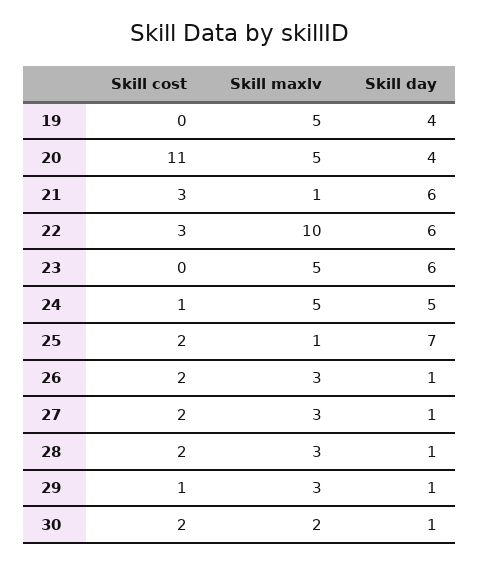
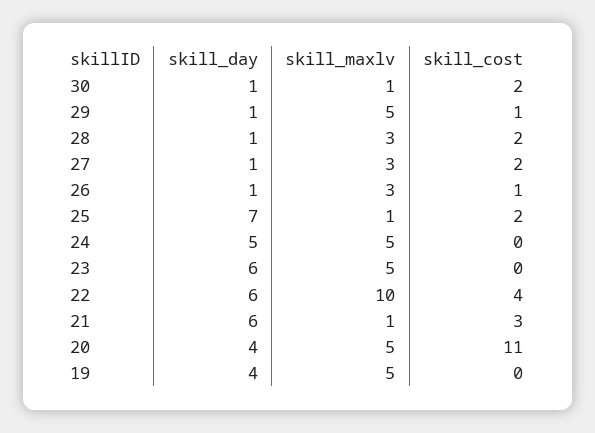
Skill cost, 22: 3 -> 4
Skill cost, 24: 1 -> 0
Skill cost, 26: 2 -> 1
Skill maxlv, 29: 3 -> 5
Skill maxlv, 30: 2 -> 1

